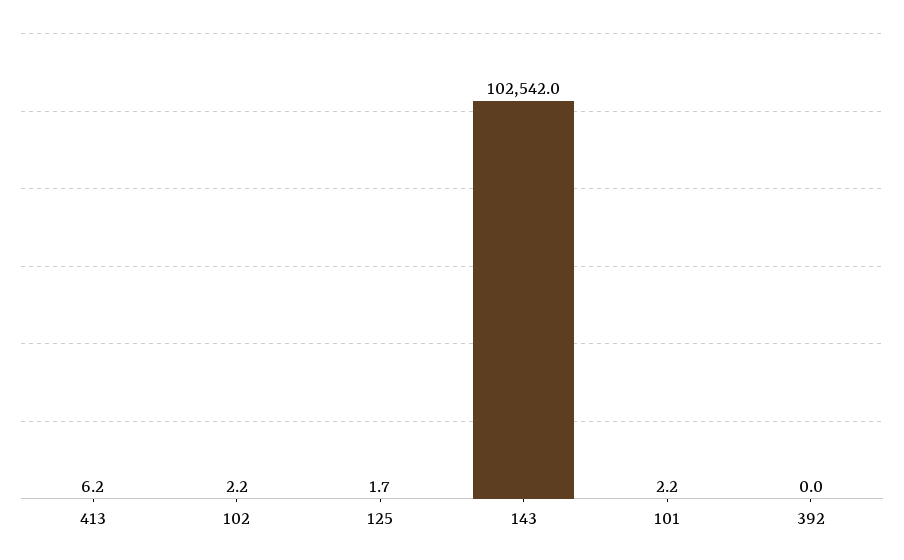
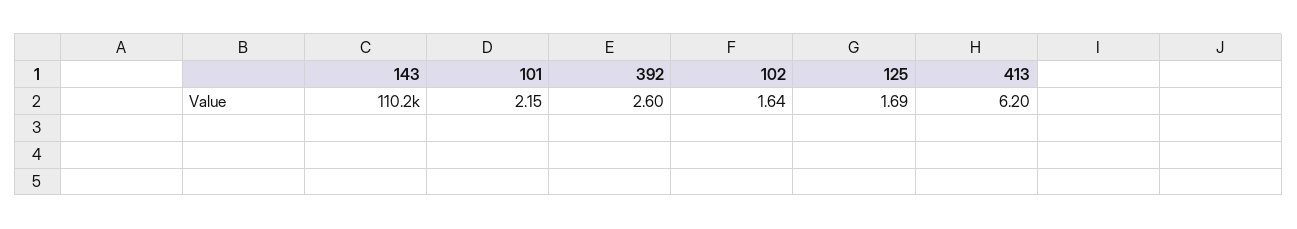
102: 2.2 -> 1.64
143: 102542 -> 110200
392: 0 -> 2.6

